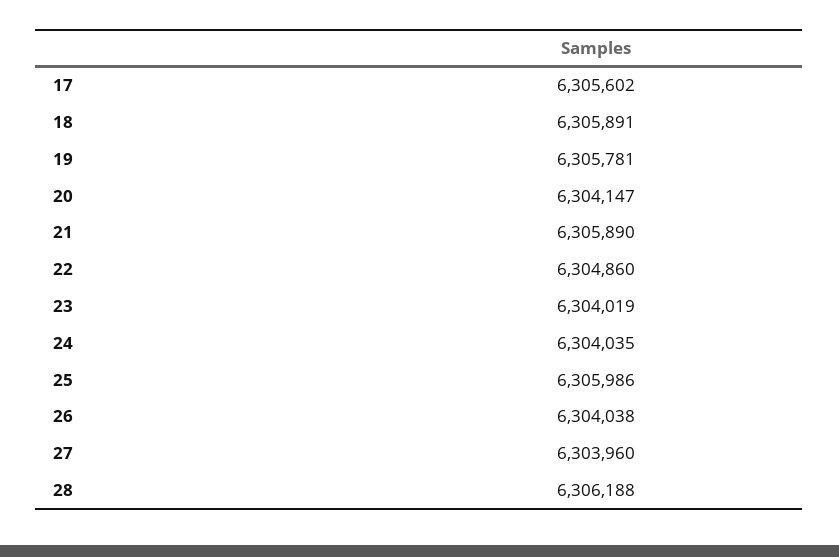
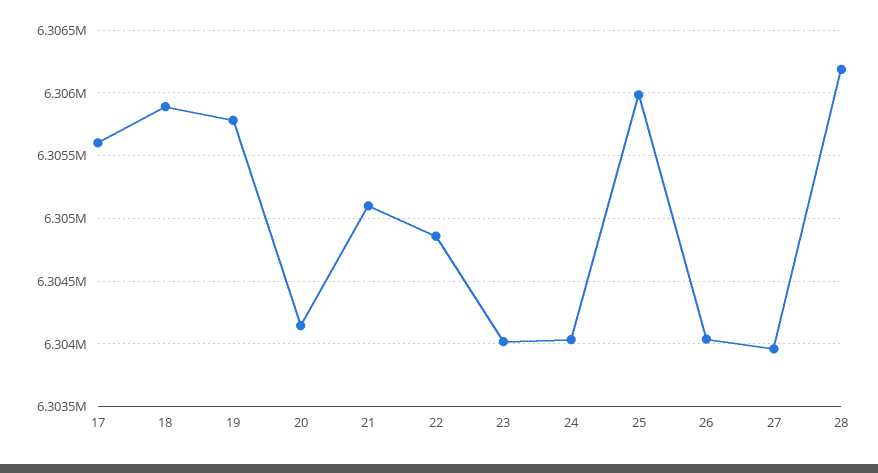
21: 6305890 -> 6305100

